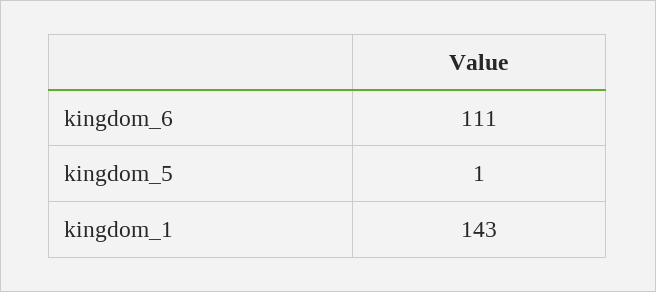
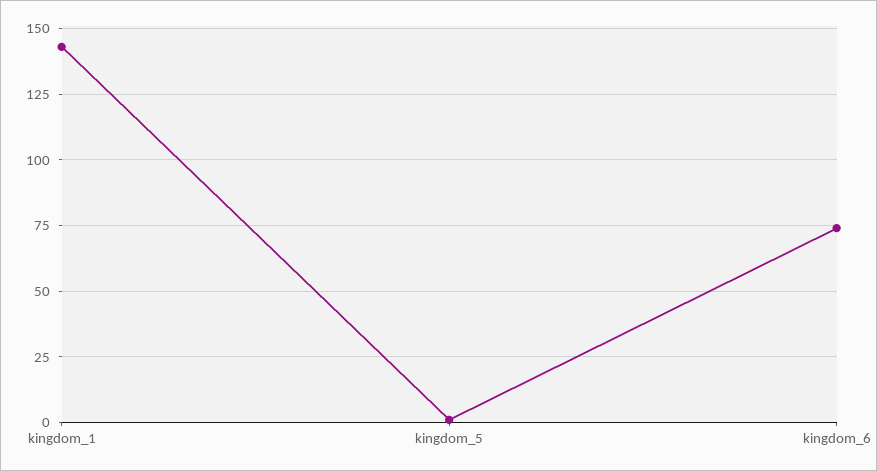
kingdom_6: 111 -> 75

